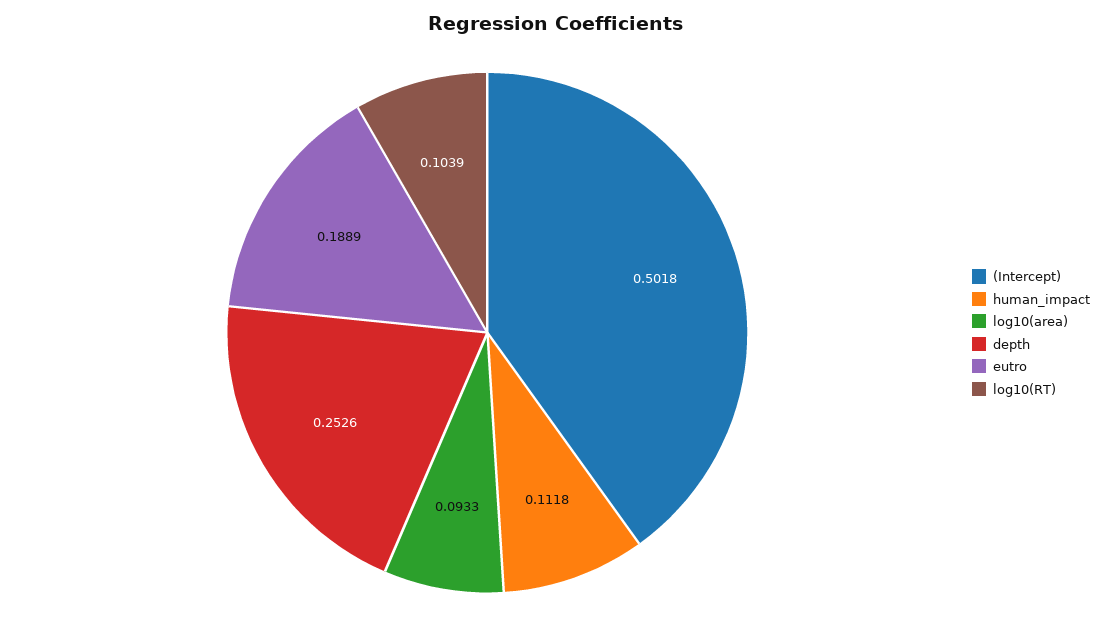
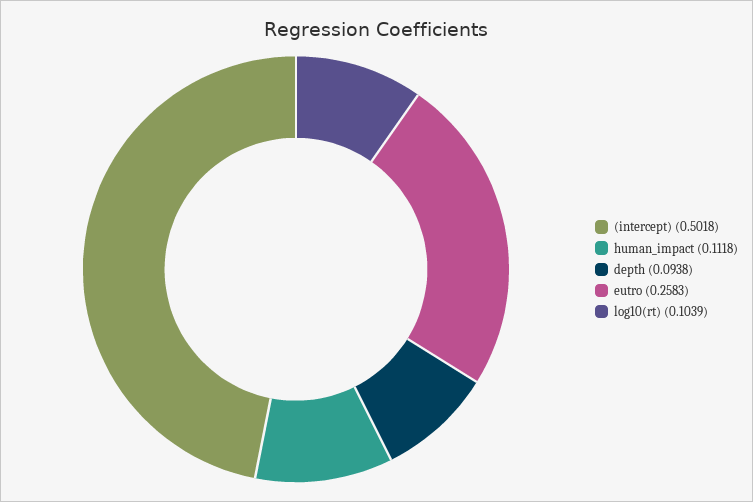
log10(area): 0.0933 -> none
depth: 0.2526 -> 0.0938
eutro: 0.1889 -> 0.2583

